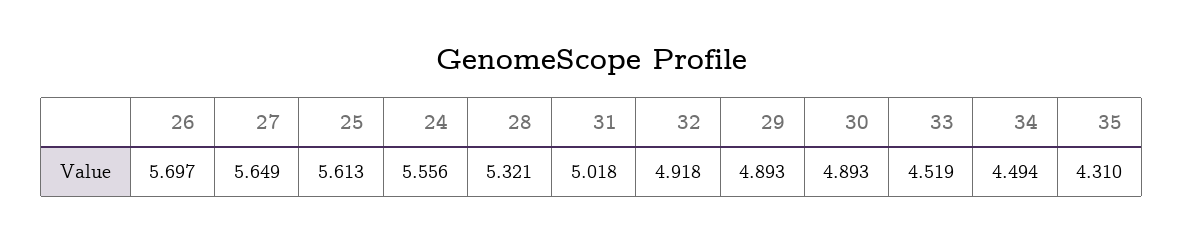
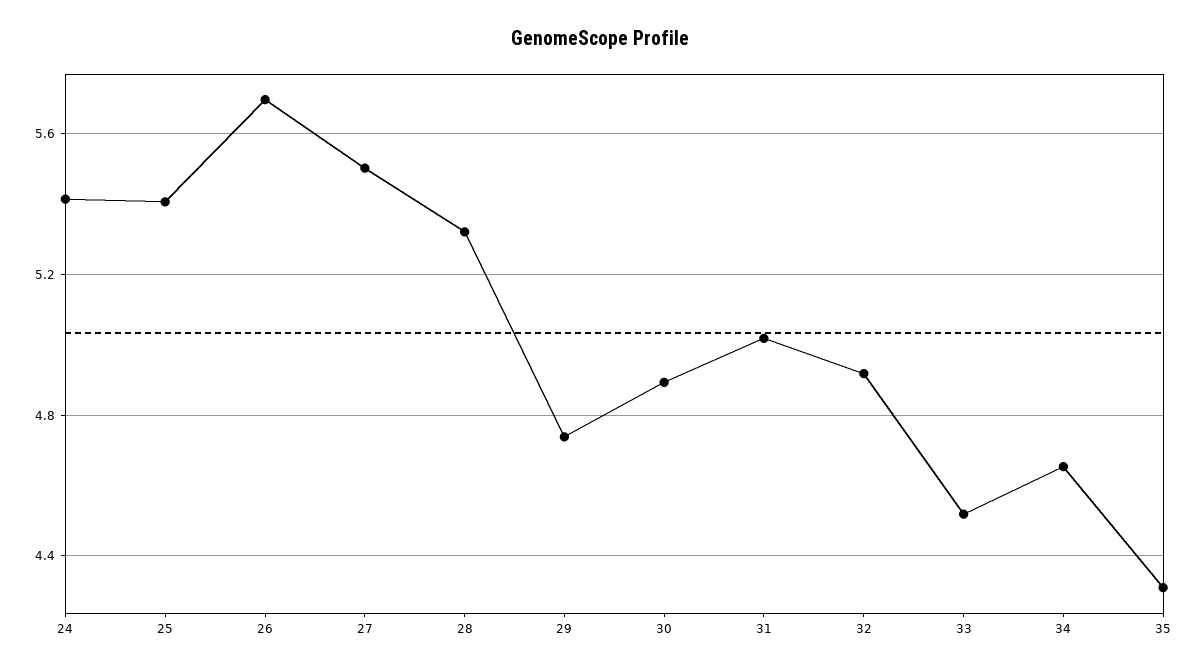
27: 5.649 -> 5.5
25: 5.613 -> 5.4
24: 5.556 -> 5.4
29: 4.893 -> 4.75
34: 4.494 -> 4.65

